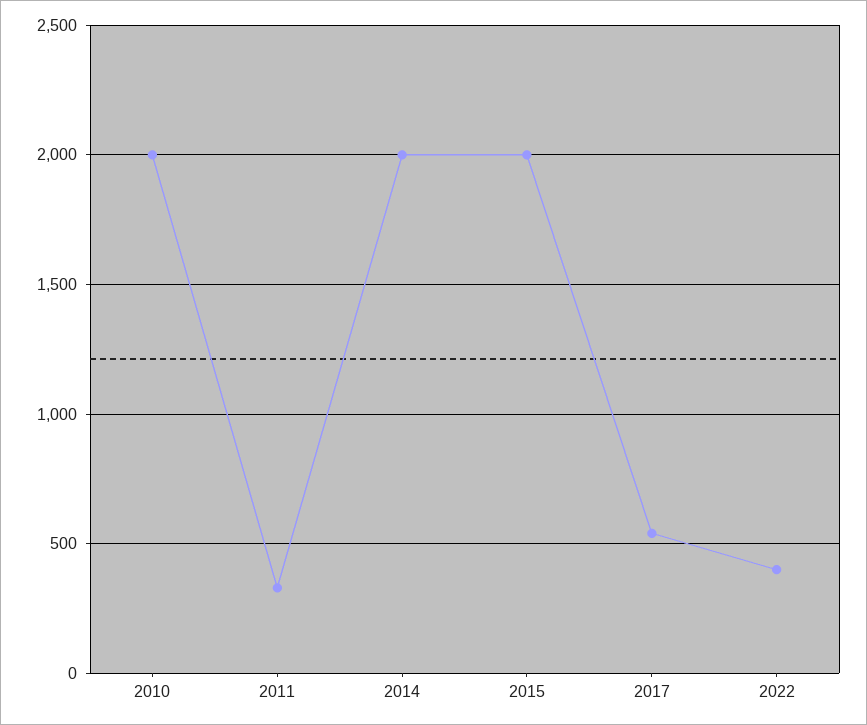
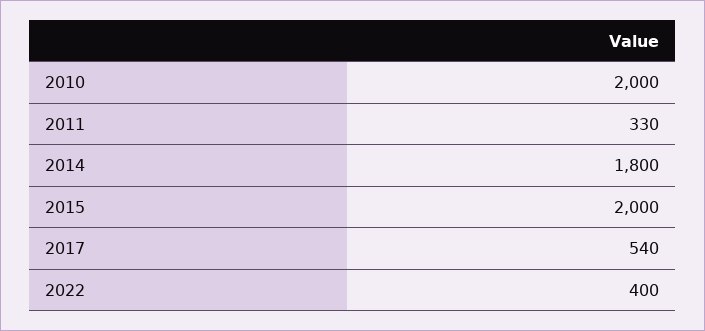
2014: 2000 -> 1800

